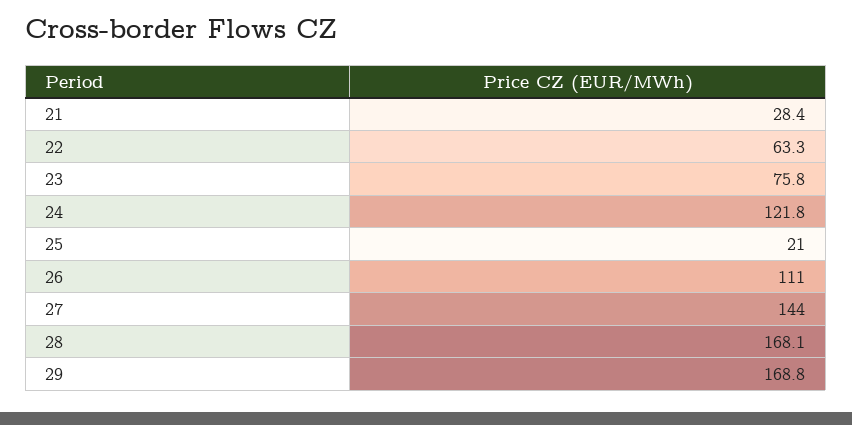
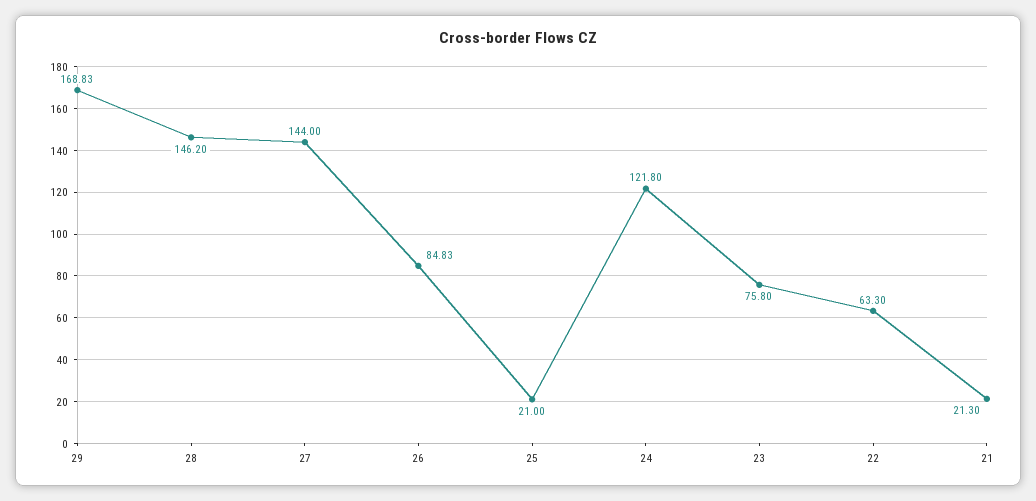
21: 28.4 -> 21.3
26: 111 -> 84.83
28: 168.1 -> 146.2

